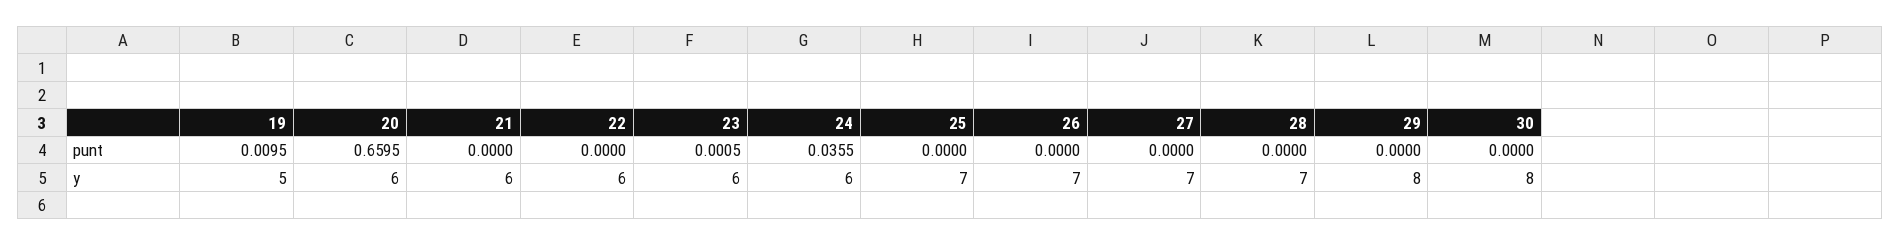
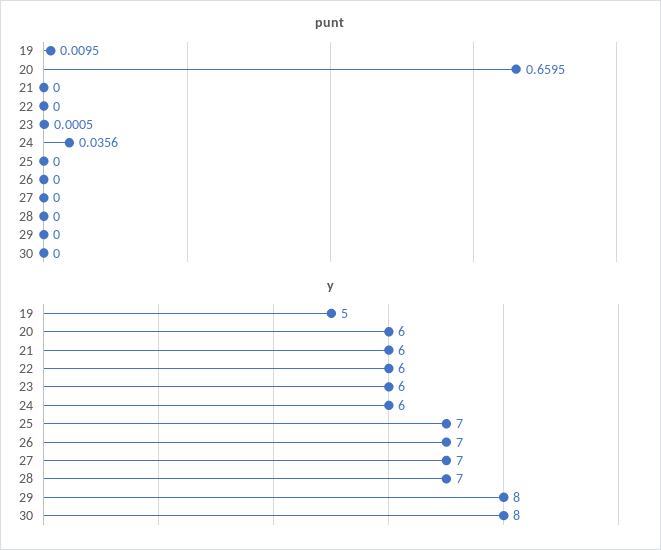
punt, 24: 0.0355 -> 0.0356

